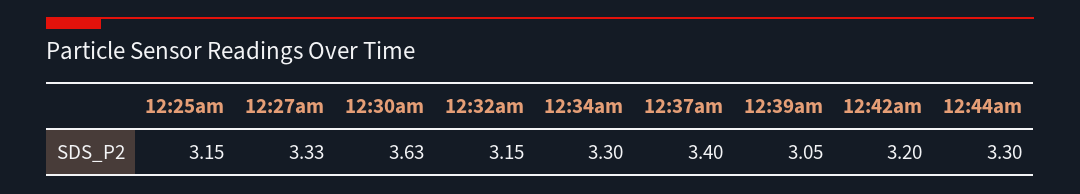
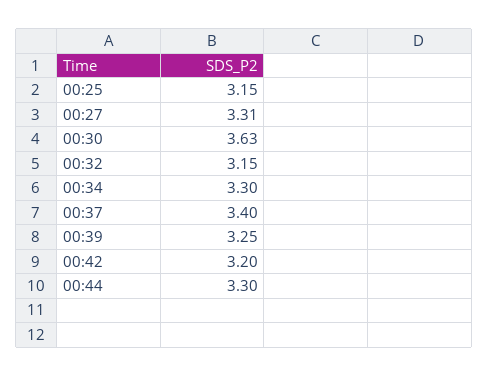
12:27am: 3.33 -> 3.31
12:39am: 3.05 -> 3.25

